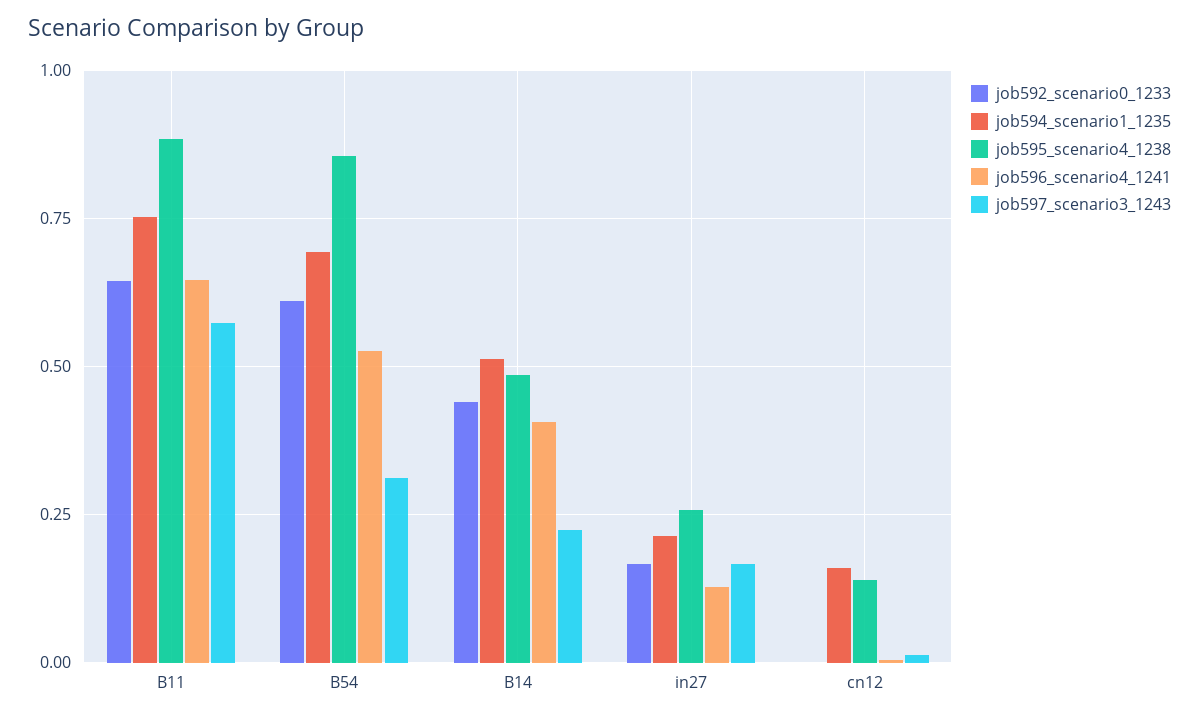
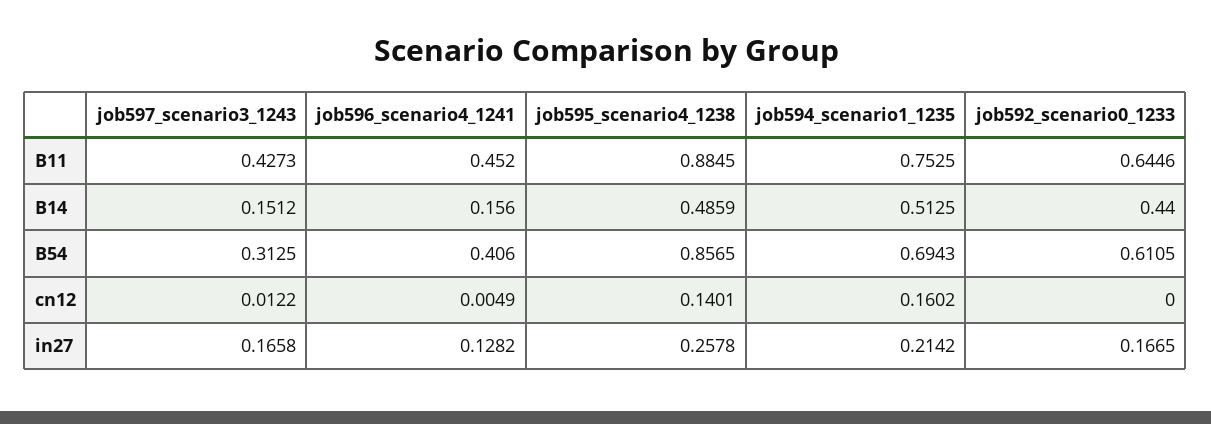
job596_scenario4_1241, B11: 0.65 -> 0.452
job597_scenario3_1243, B11: 0.575 -> 0.4273
job596_scenario4_1241, B54: 0.525 -> 0.406
job596_scenario4_1241, B14: 0.4 -> 0.156
job597_scenario3_1243, B14: 0.225 -> 0.1512

